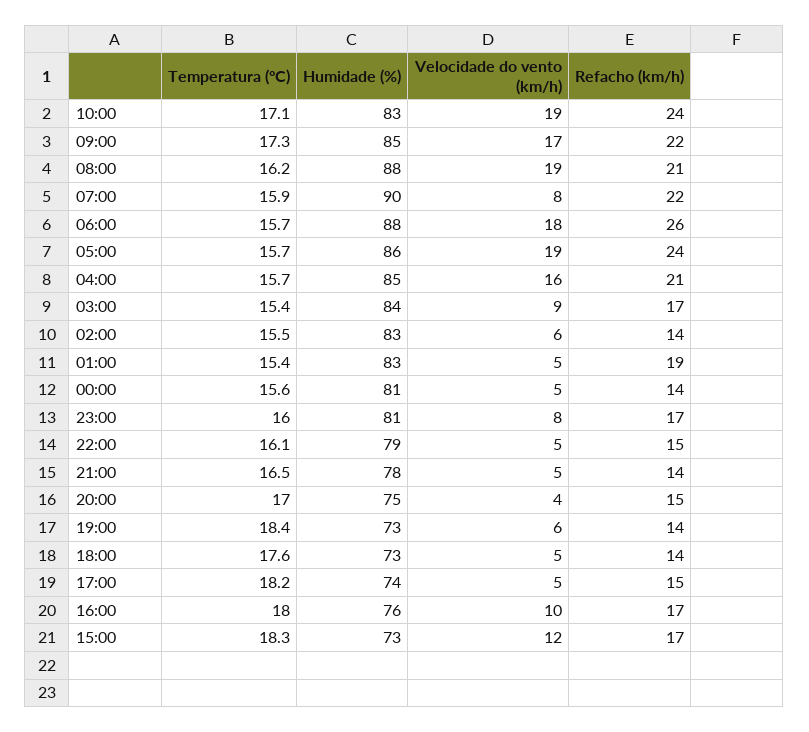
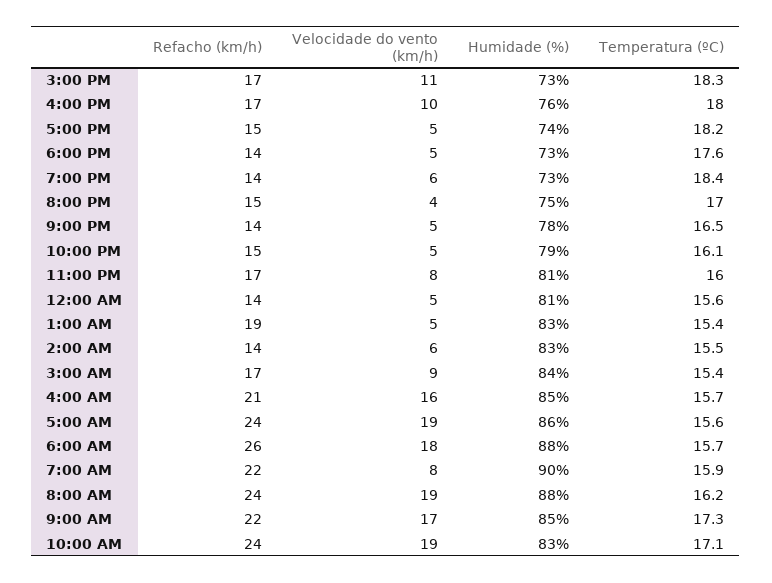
Refacho (km/h), 08:00: 21 -> 24
Temperatura (ºC), 05:00: 15.7 -> 15.6
Velocidade do vento (km/h), 15:00: 12 -> 11

